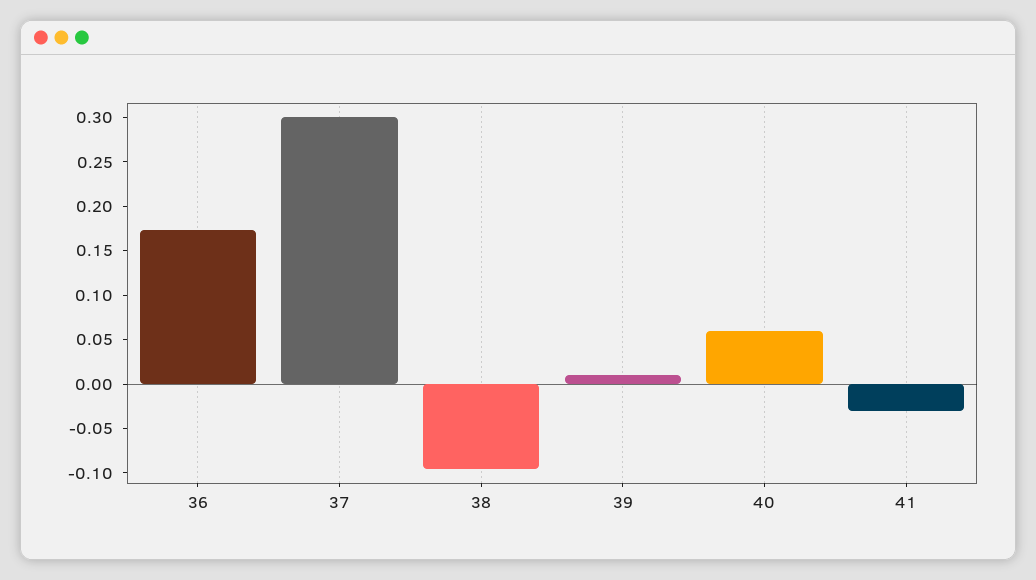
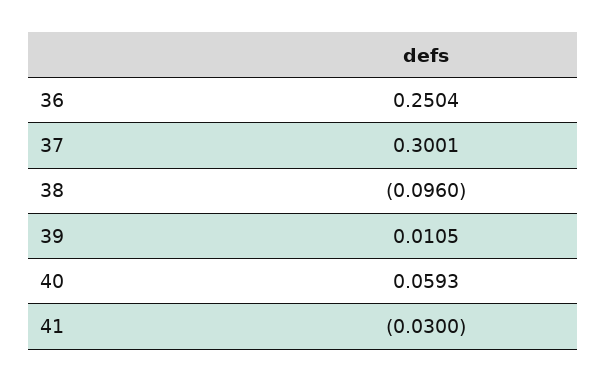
36: 0.17 -> 0.2504

